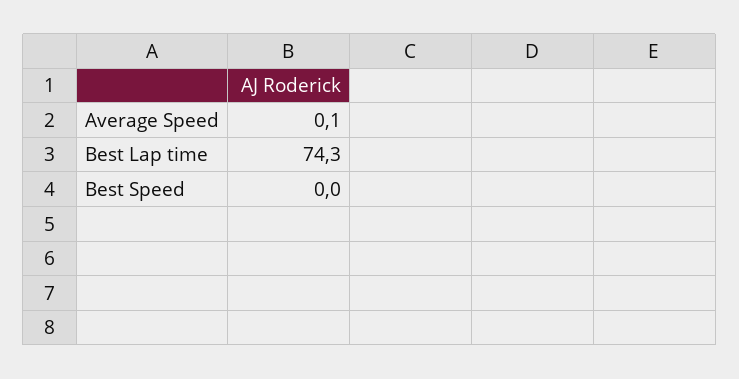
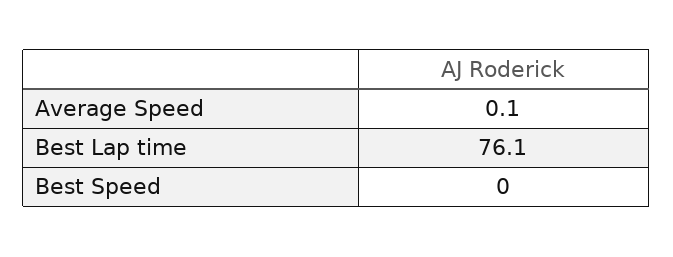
Best Lap time: 74.3 -> 76.1

